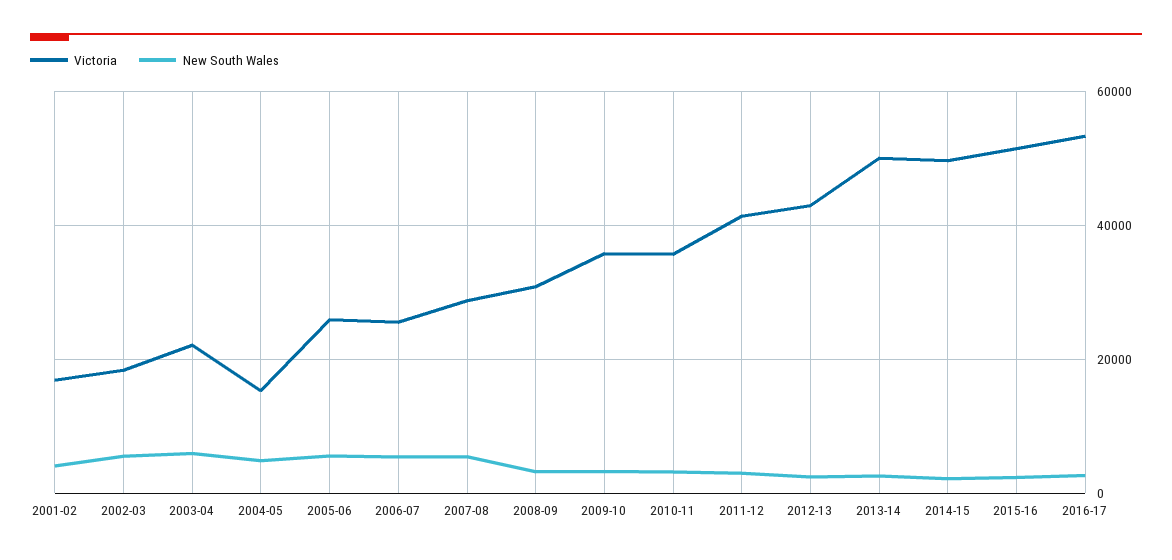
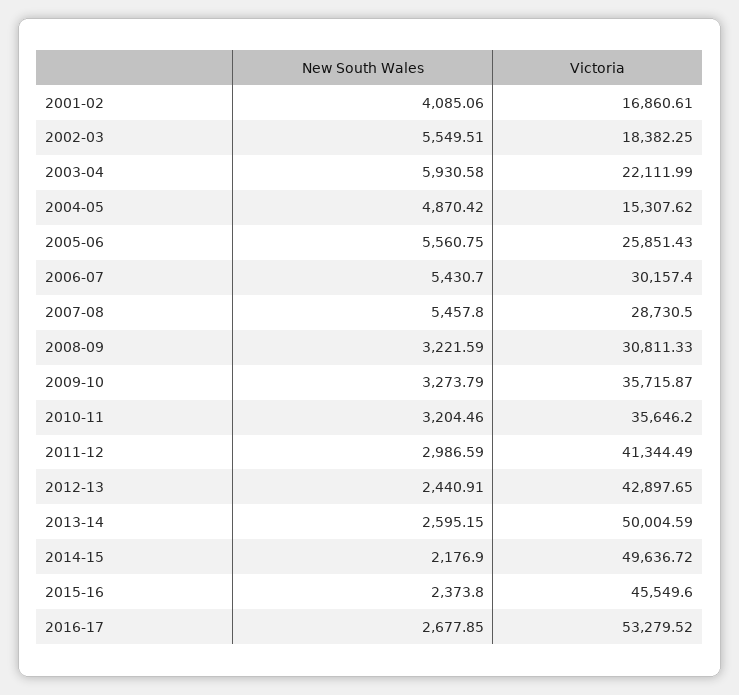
Victoria, 2006-07: 26000 -> 30157.4
Victoria, 2015-16: 52000 -> 45549.6

